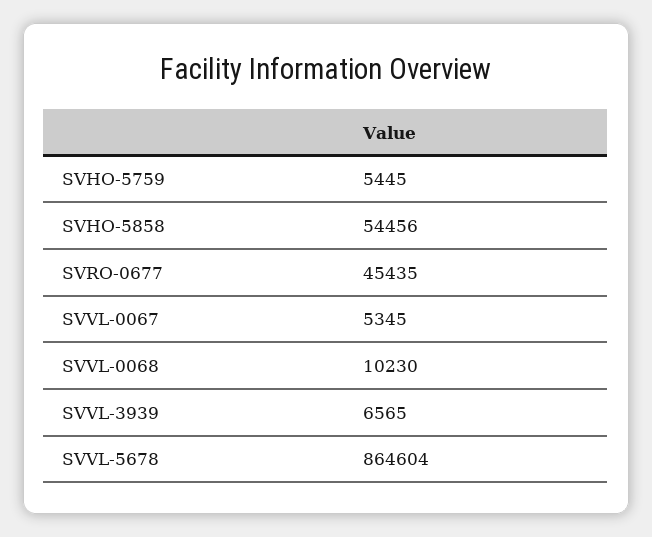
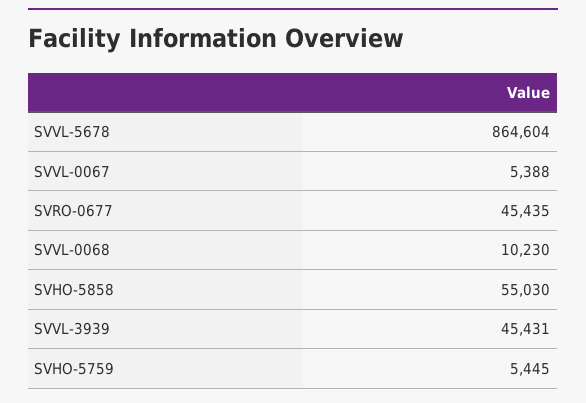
SVHO-5858: 54456 -> 55030
SVVL-0067: 5345 -> 5388
SVVL-3939: 6565 -> 45431

